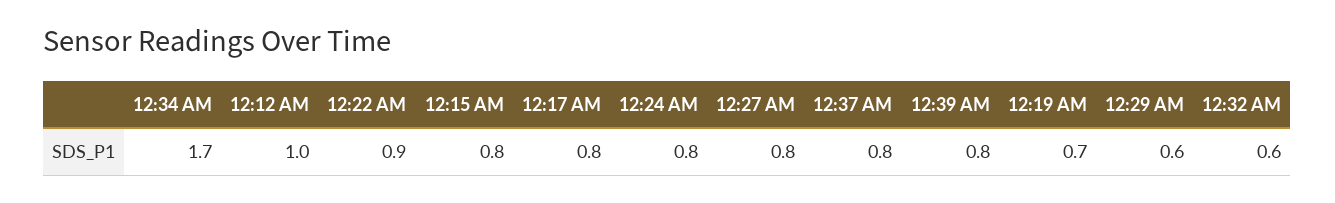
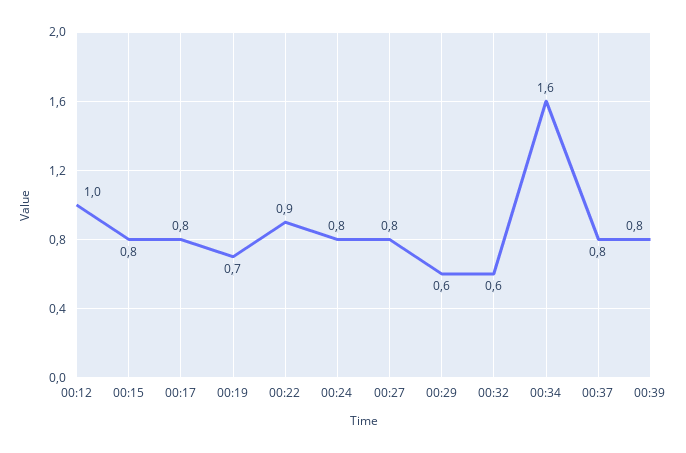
12:34 AM: 1.7 -> 1.6

